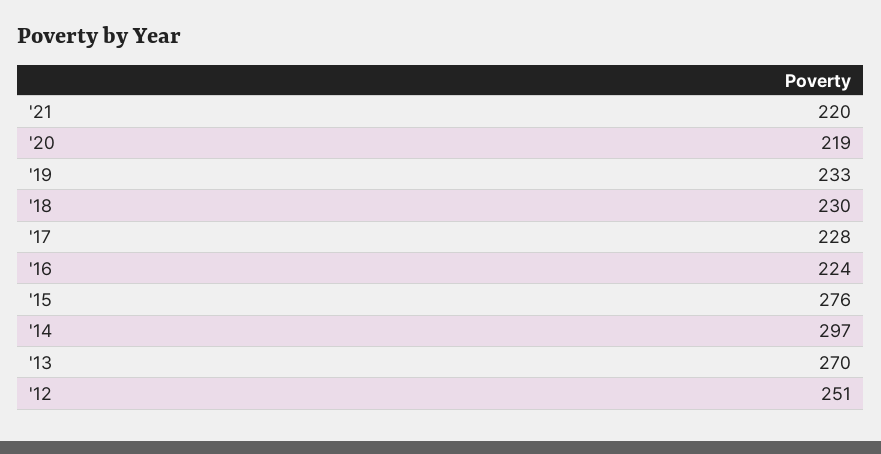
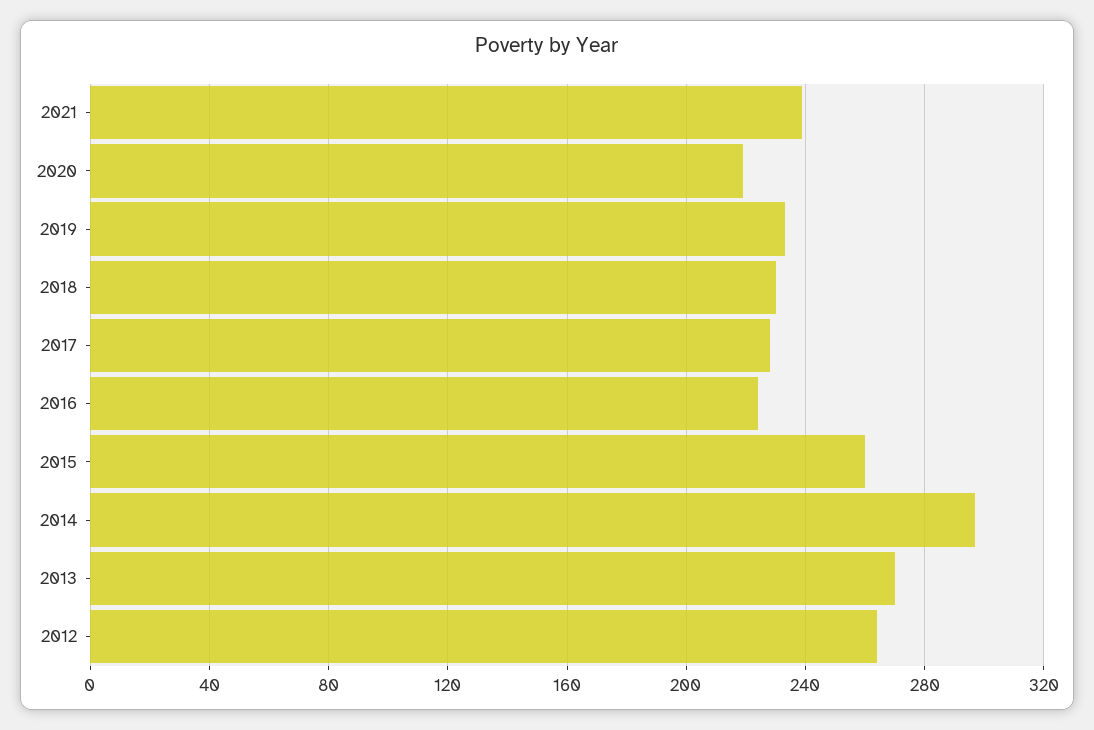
'21: 220 -> 240
'15: 276 -> 260
'12: 251 -> 265

